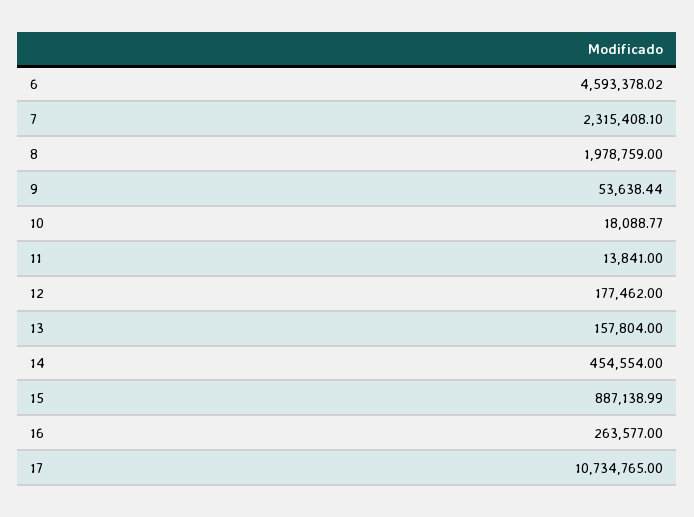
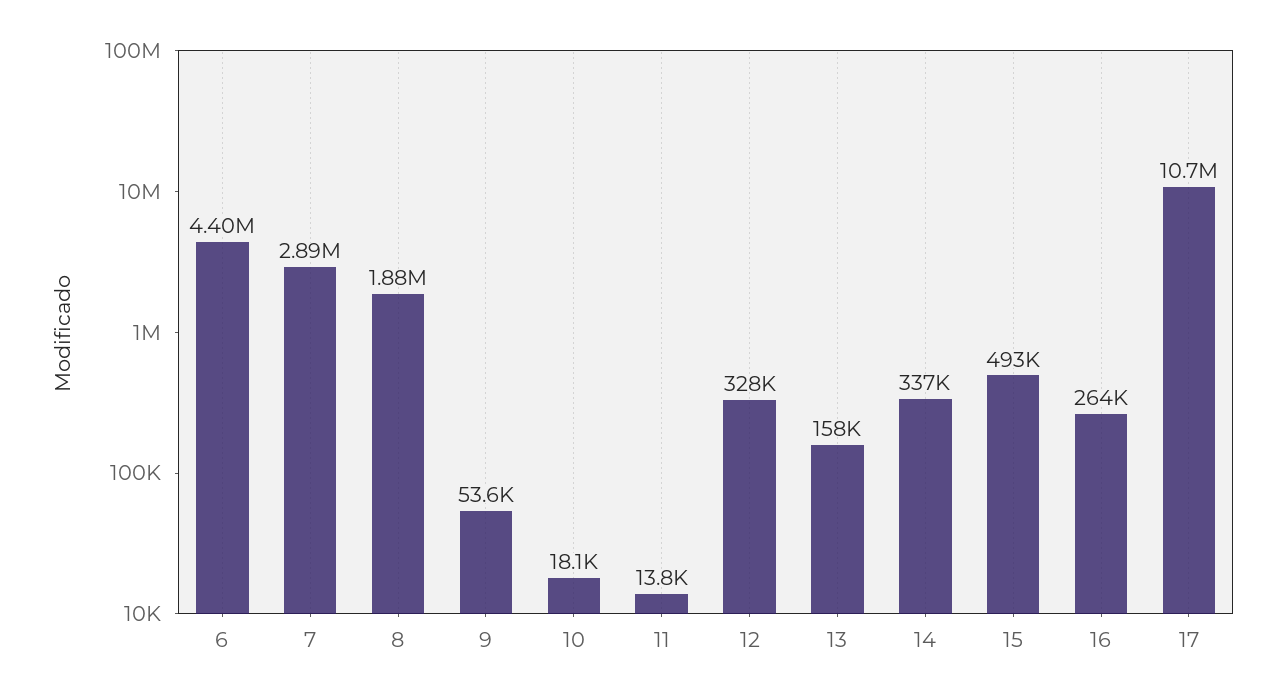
6: 4593378.02 -> 4400000
7: 2315408.1 -> 2890000
8: 1978759 -> 1880000
12: 177462 -> 328000
14: 454554 -> 337000
15: 887138.99 -> 493000

